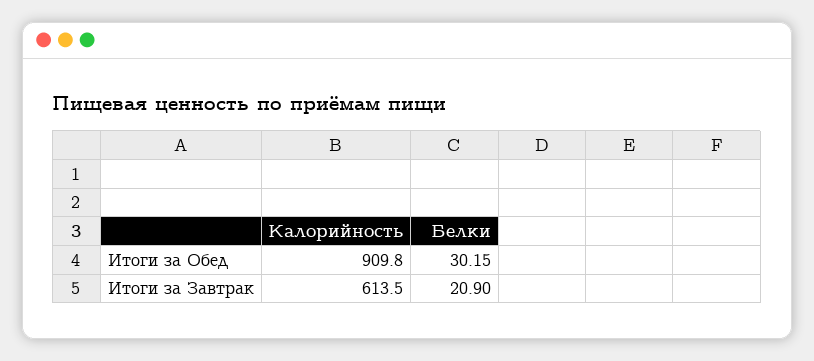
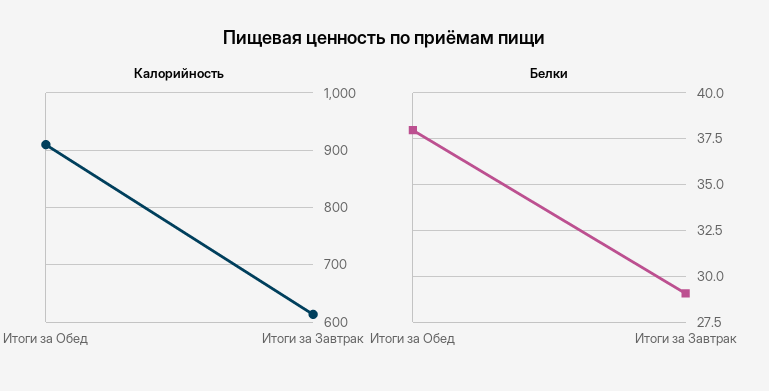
Белки, Итоги за Обед: 30.15 -> 38
Белки, Итоги за Завтрак: 20.9 -> 29

